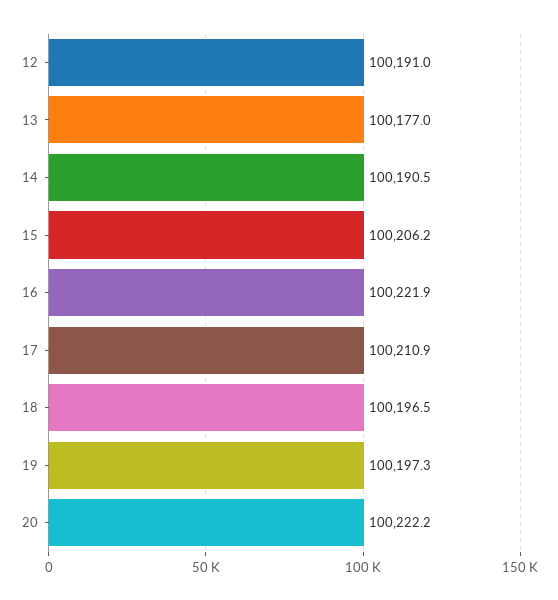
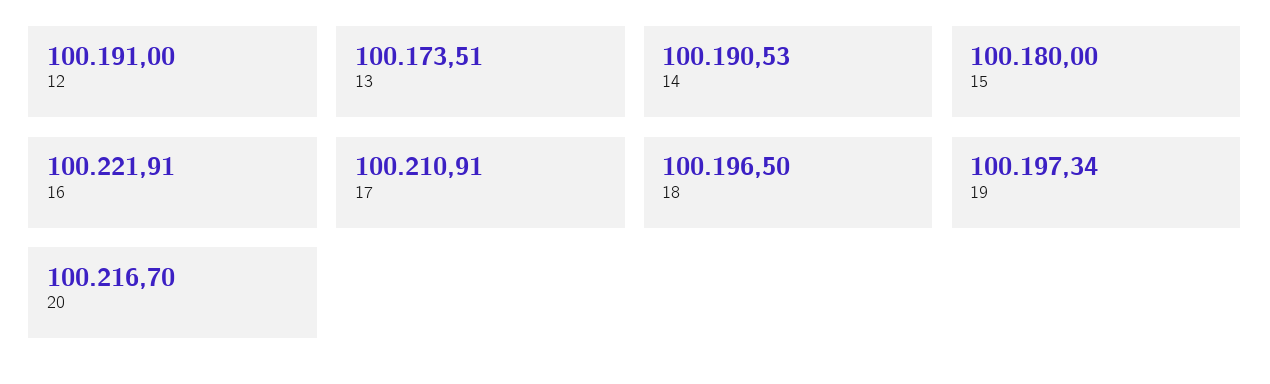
13: 100177 -> 100173.51
15: 100206.2 -> 100180
20: 100222.2 -> 100216.7

